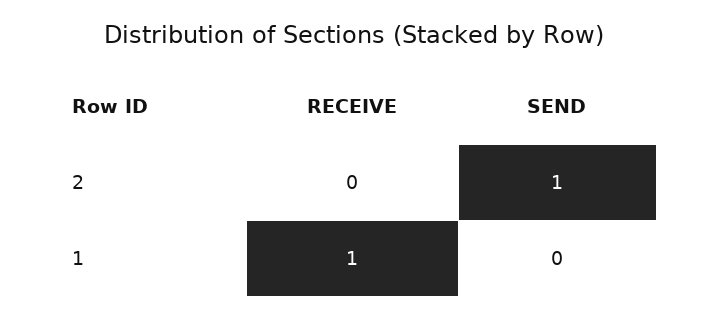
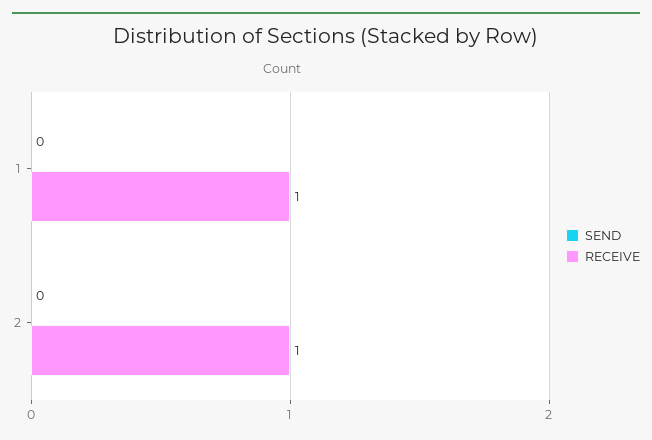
RECEIVE, 2: 0 -> 1
SEND, 2: 1 -> 0

